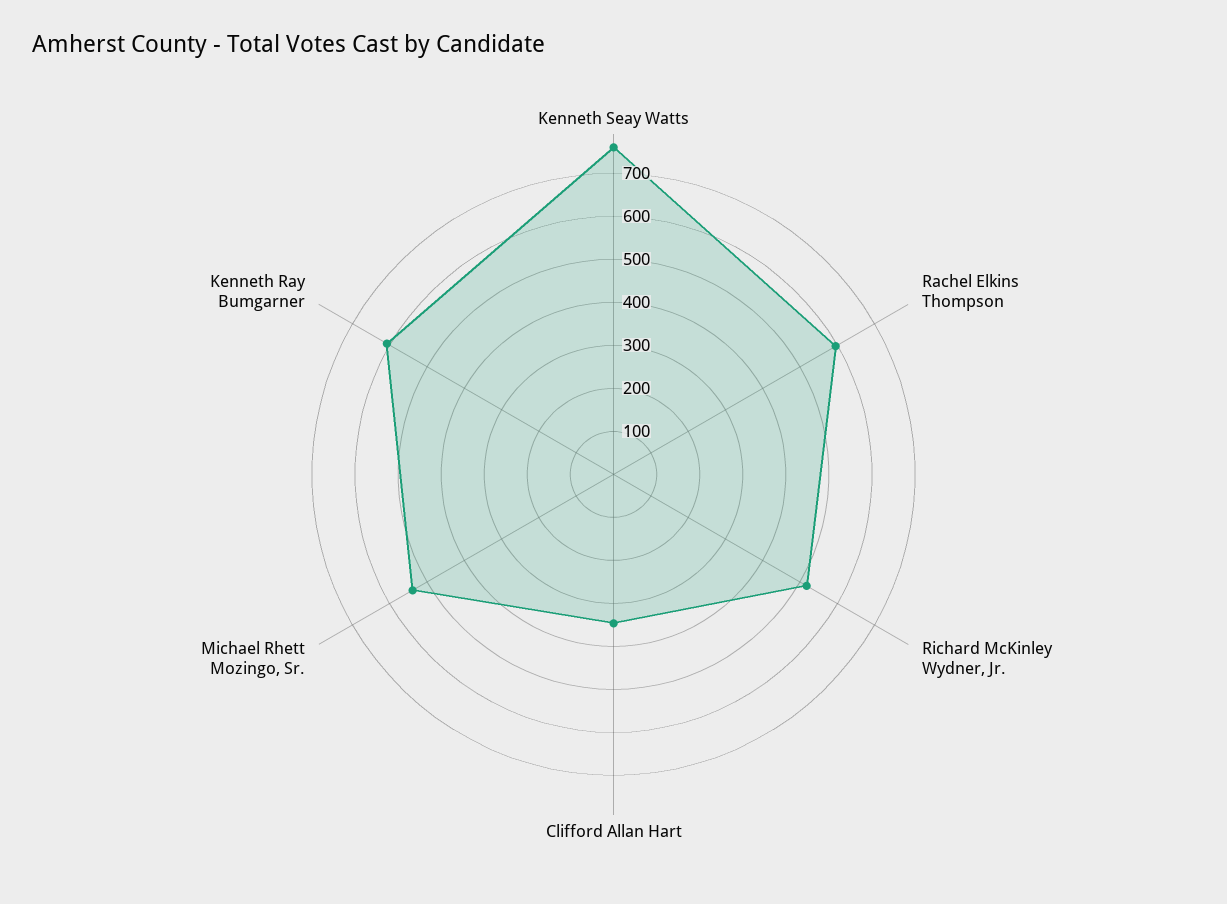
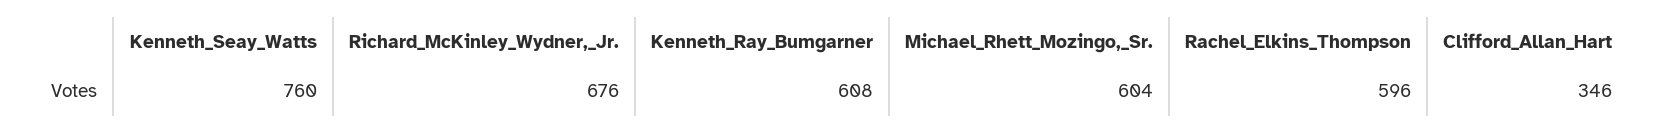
Richard McKinley Wydner, Jr.: 520 -> 676
Michael Rhett Mozingo, Sr.: 540 -> 604

